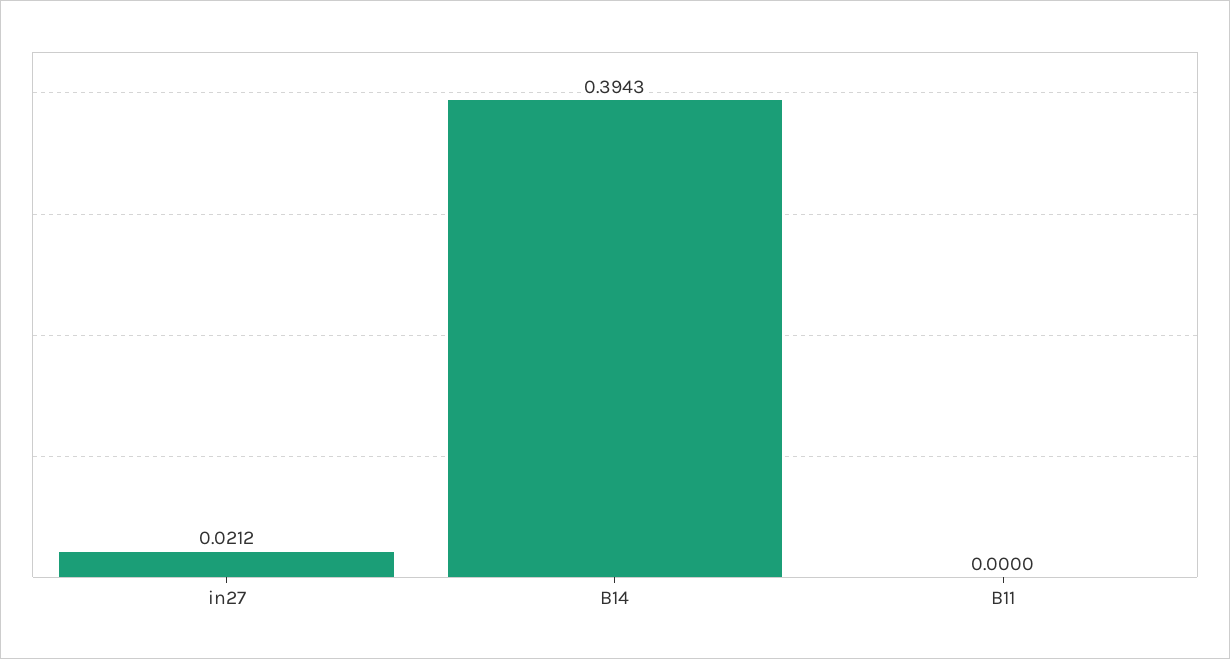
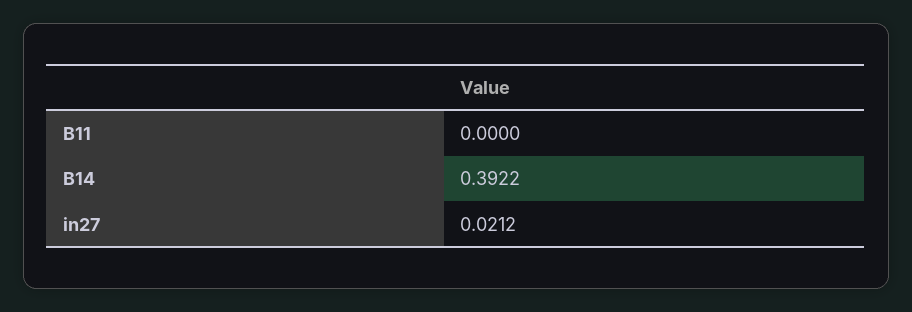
B14: 0.3943 -> 0.3922

